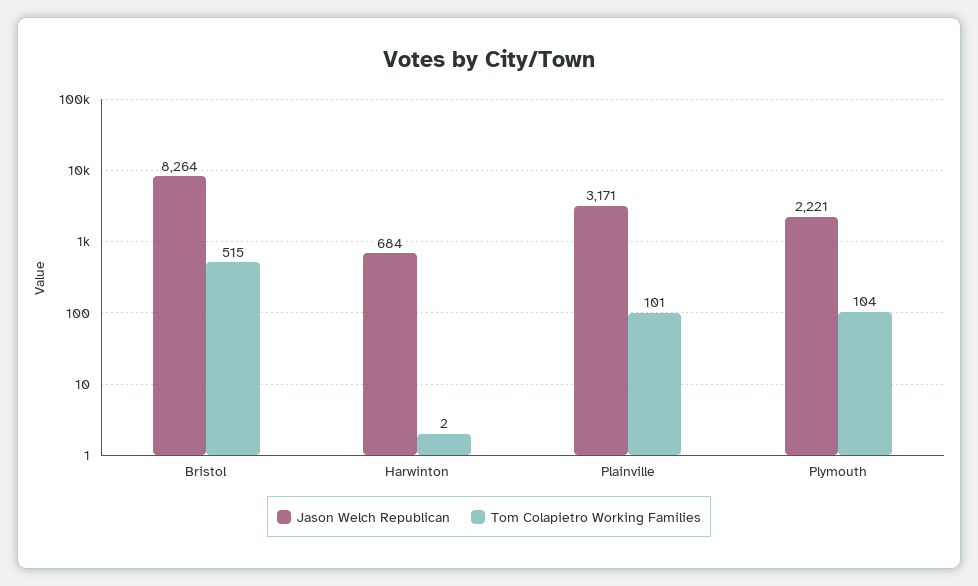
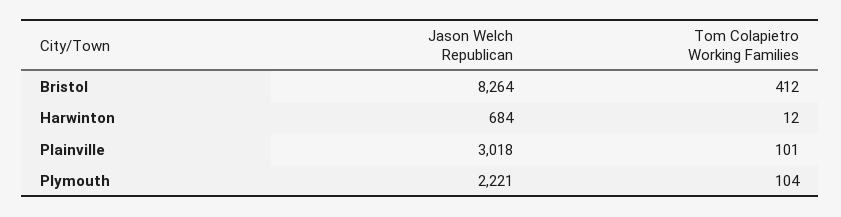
Tom Colapietro Working Families, Bristol: 515 -> 412
Tom Colapietro Working Families, Harwinton: 2 -> 12
Jason Welch Republican, Plainville: 3171 -> 3018

